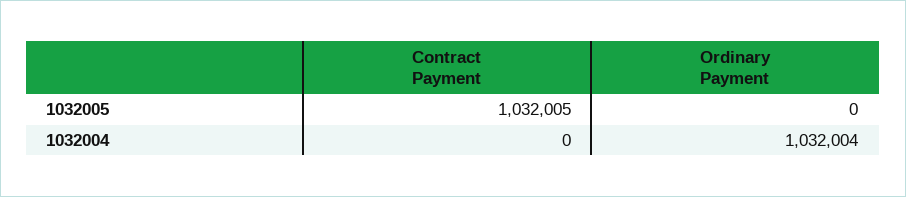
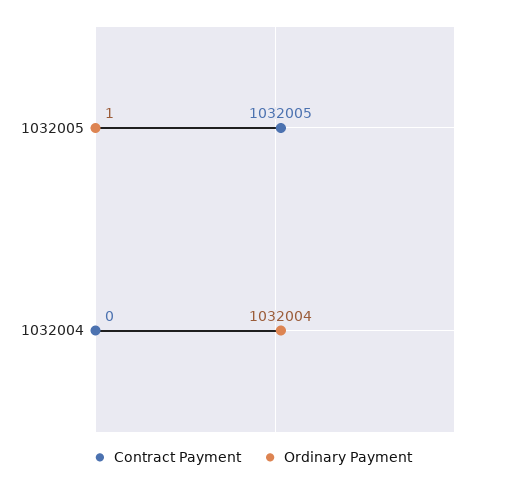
Ordinary Payment, 1032005: 0 -> 1

